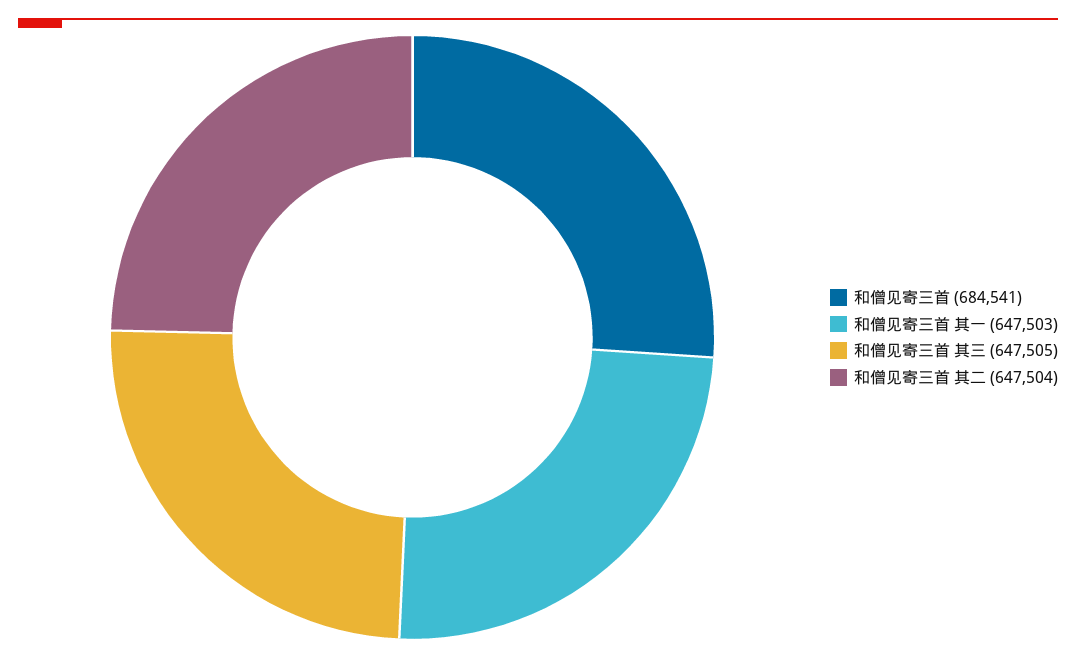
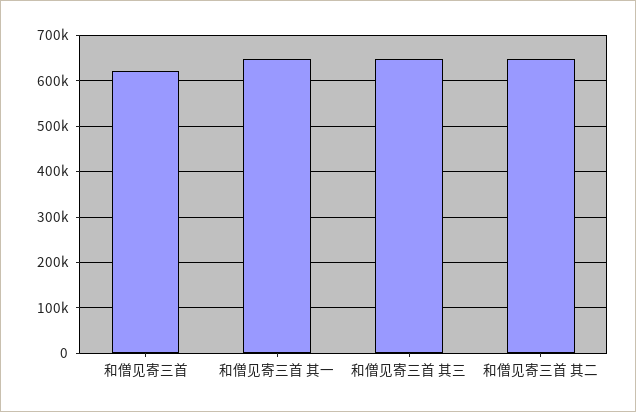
和僧见寄三首: 684541 -> 620000

